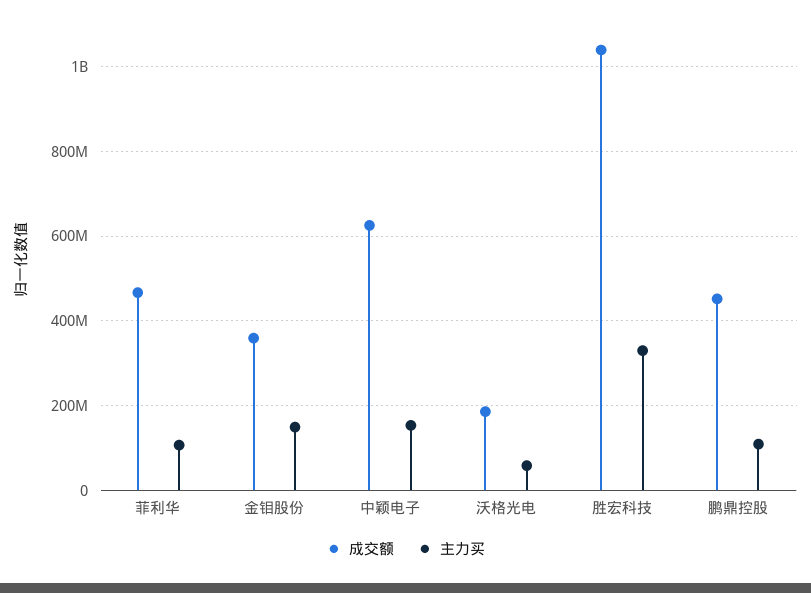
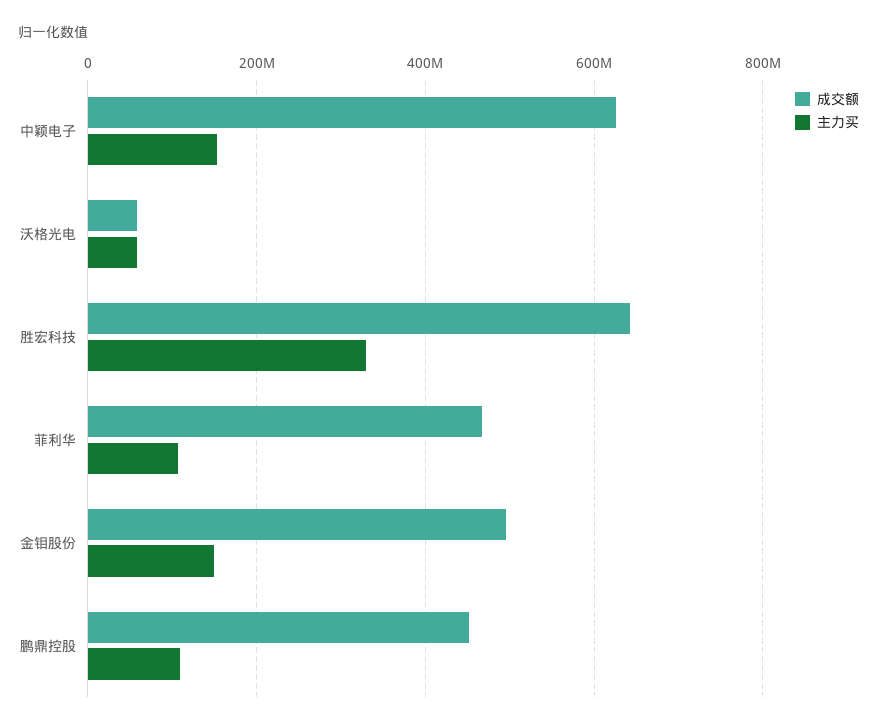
成交额, 金钼股份: 360000000 -> 500000000
成交额, 沃格光电: 180000000 -> 60000000
成交额, 胜宏科技: 1040000000 -> 640000000

